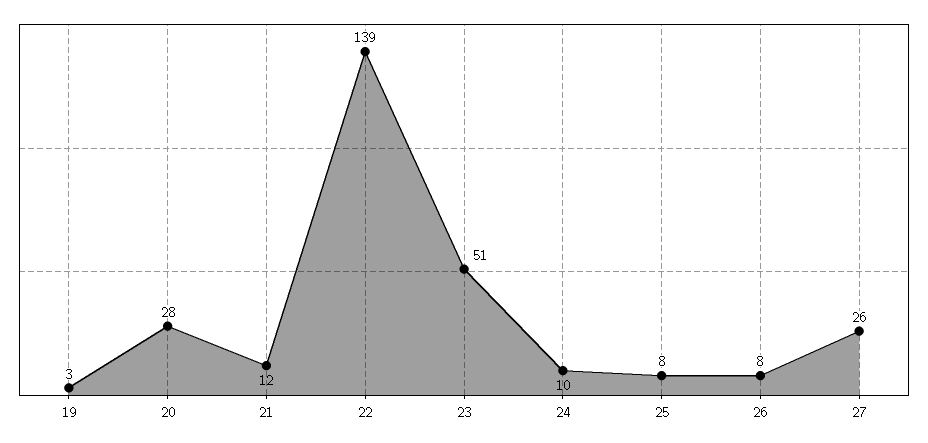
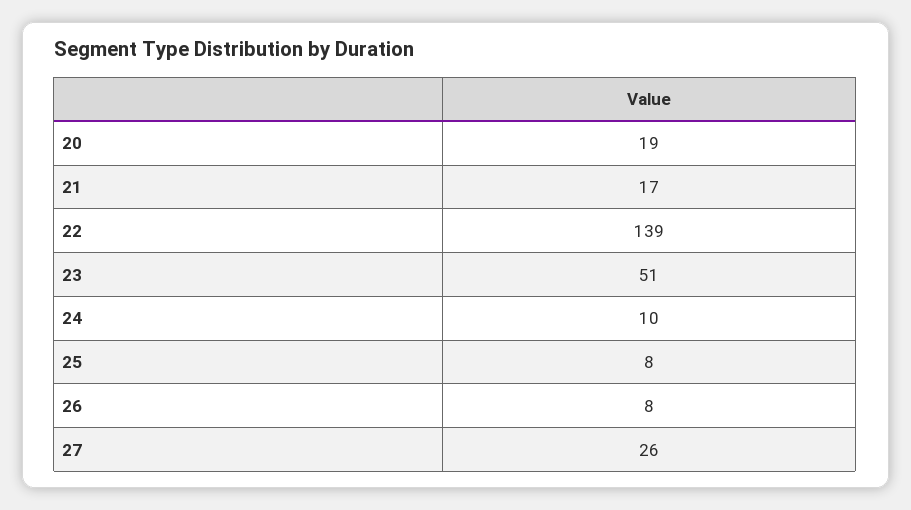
19: 3 -> none
20: 28 -> 19
21: 12 -> 17

